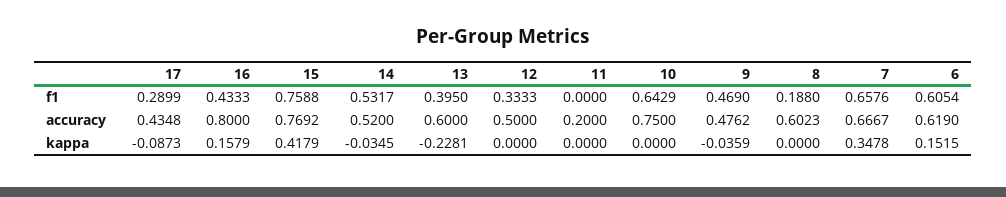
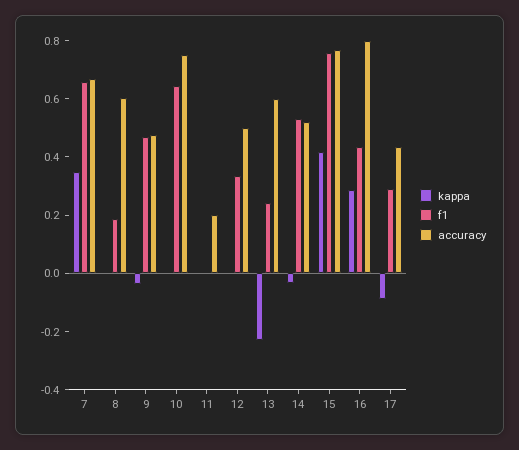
f1, 13: 0.395 -> 0.25
f1, 6: 0.6054 -> none
accuracy, 6: 0.619 -> none
kappa, 16: 0.1579 -> 0.3
kappa, 6: 0.1515 -> none

